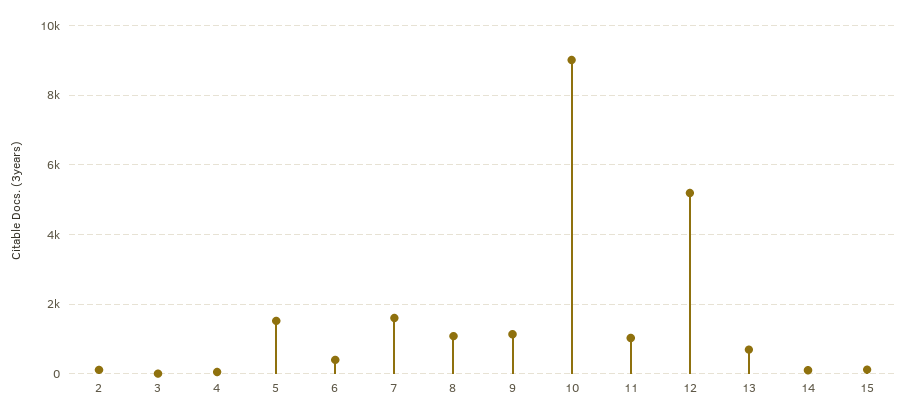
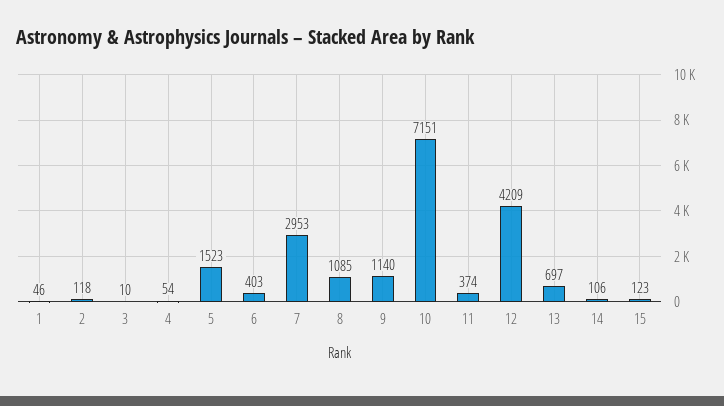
7: 1600 -> 2953
10: 9000 -> 7151
11: 1000 -> 374
12: 5200 -> 4209
1: none -> 46

